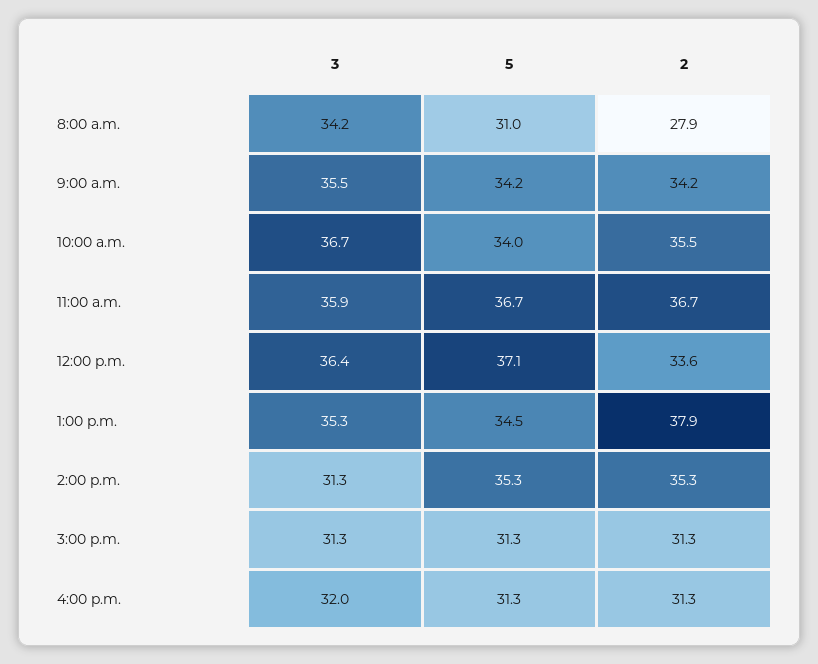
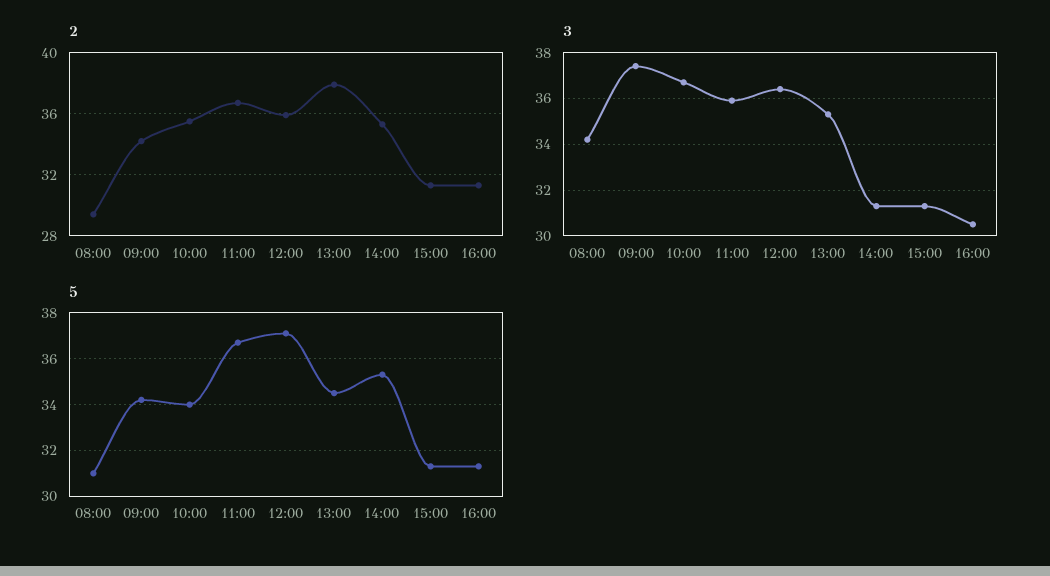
2, 8:00 a.m.: 27.9 -> 29.5
3, 9:00 a.m.: 35.5 -> 37.5
2, 12:00 p.m.: 33.6 -> 36
3, 4:00 p.m.: 32 -> 30.5

